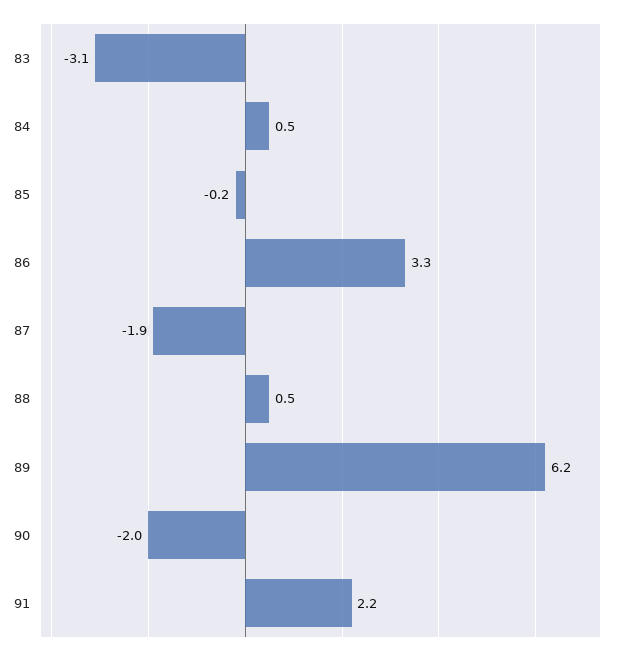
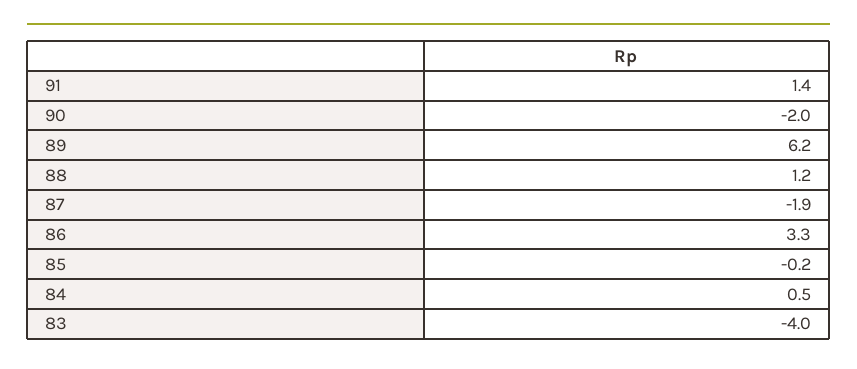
83: -3.1 -> -4
88: 0.5 -> 1.2
91: 2.2 -> 1.4

